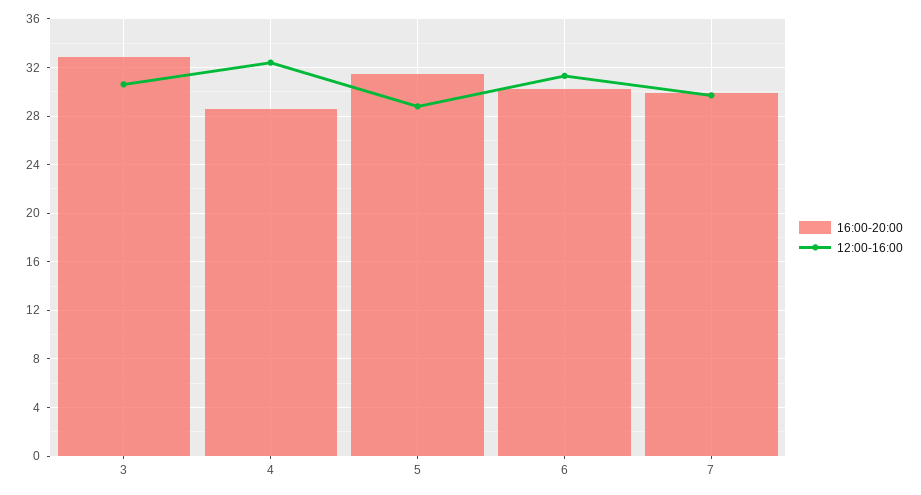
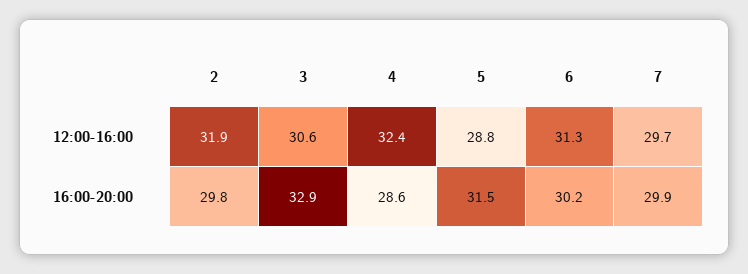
12:00-16:00, 2: none -> 31.9
16:00-20:00, 2: none -> 29.8

